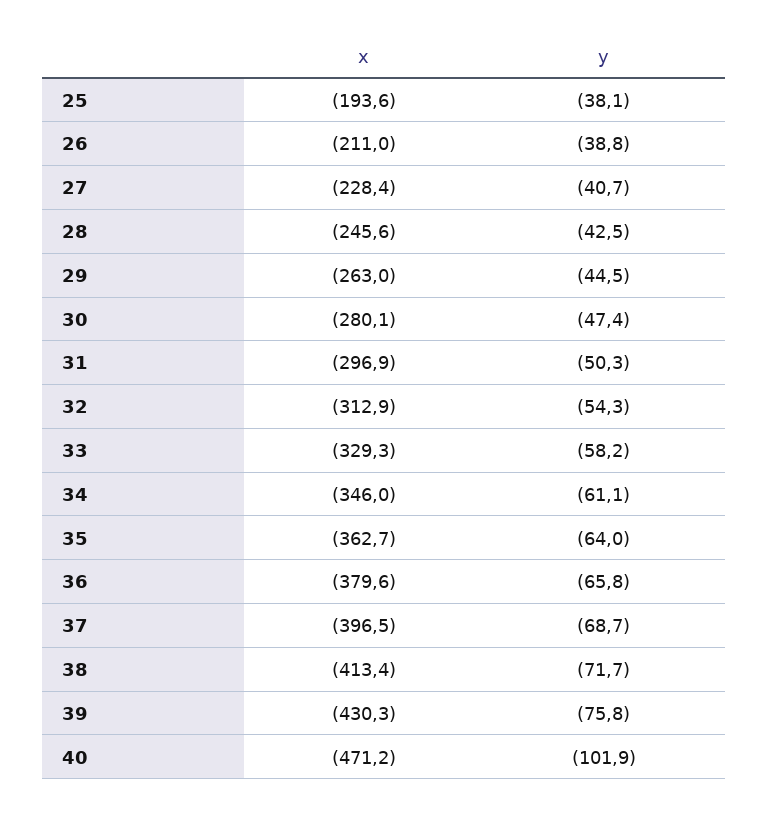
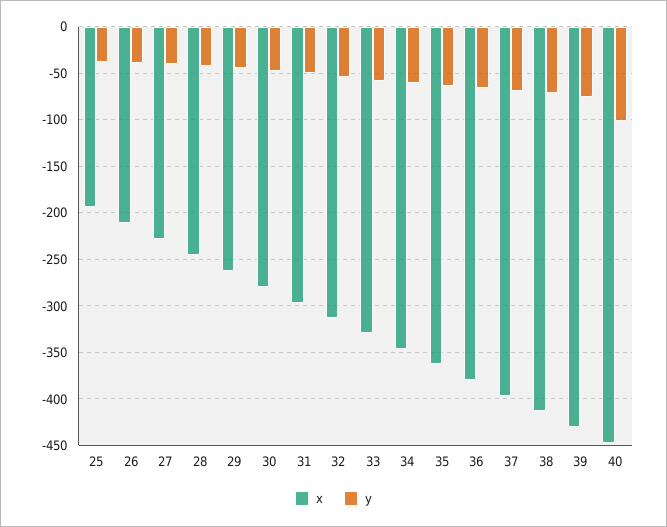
x, 40: -471.2 -> -450

